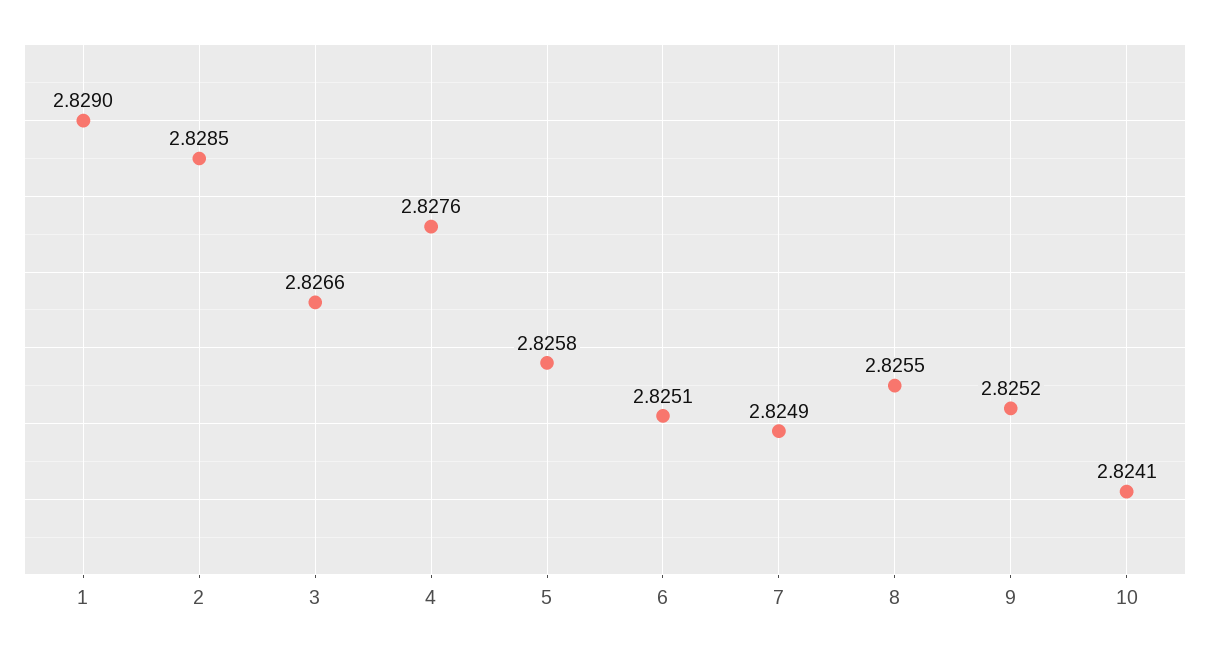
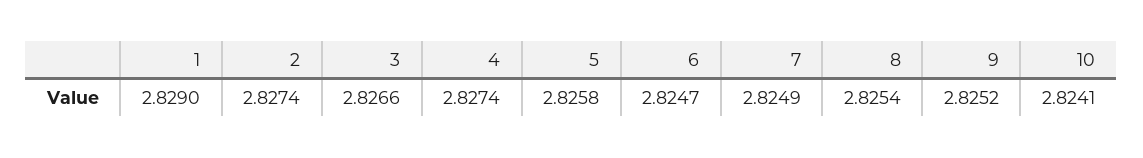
2: 2.8285 -> 2.8274
4: 2.8276 -> 2.8274
6: 2.8251 -> 2.8247
8: 2.8255 -> 2.8254

